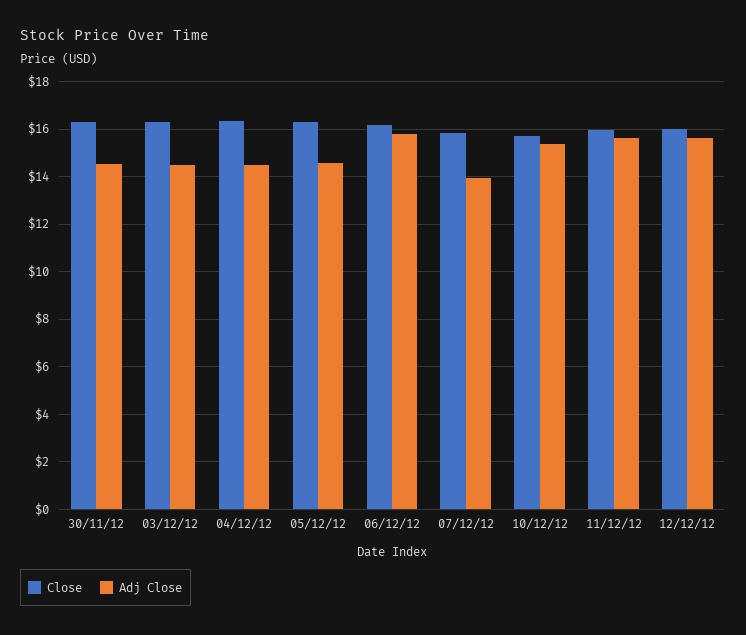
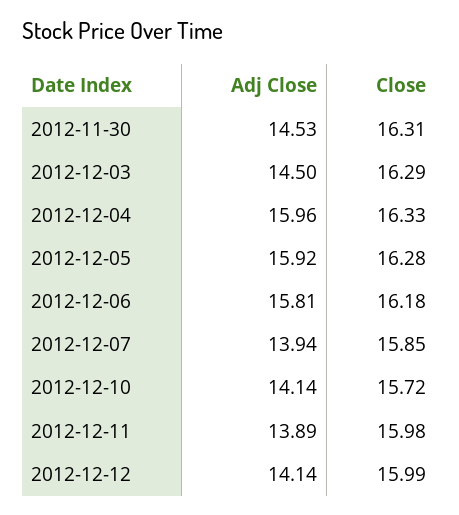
Adj Close, 04/12/12: 14.5 -> 15.96
Adj Close, 05/12/12: 14.5 -> 15.92
Adj Close, 10/12/12: 15.5 -> 14.14
Adj Close, 11/12/12: 15.5 -> 13.89
Adj Close, 12/12/12: 15.5 -> 14.14

